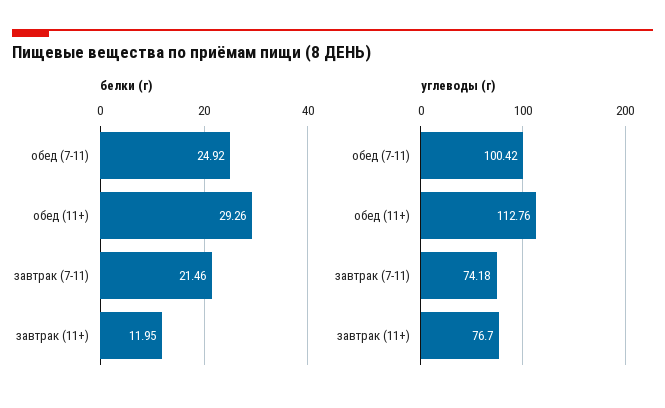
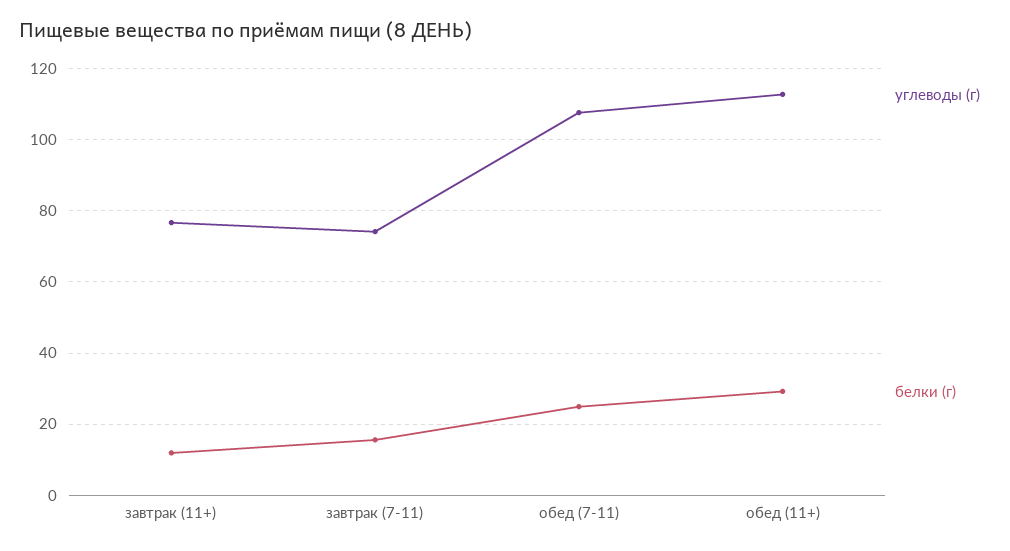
белки (г), завтрак (7-11): 21.46 -> 16
углеводы (г), обед (7-11): 100.42 -> 108

